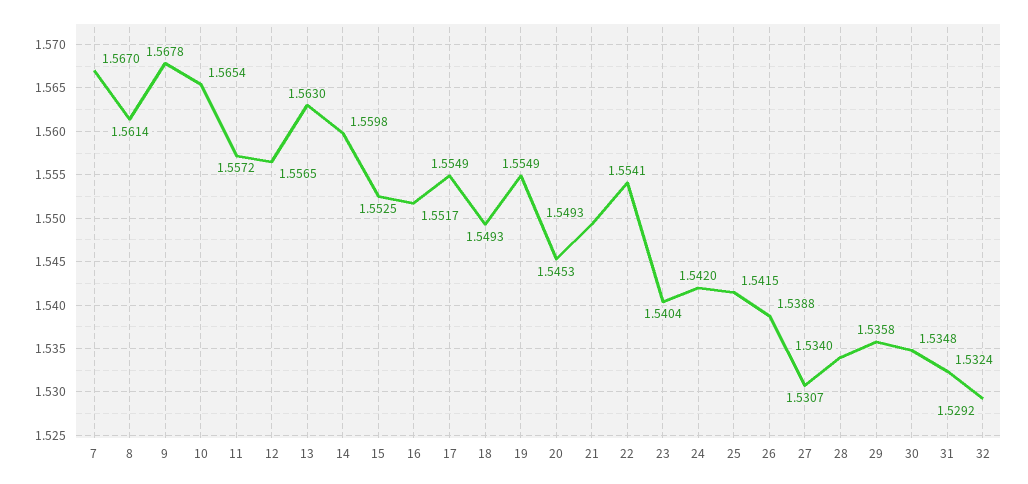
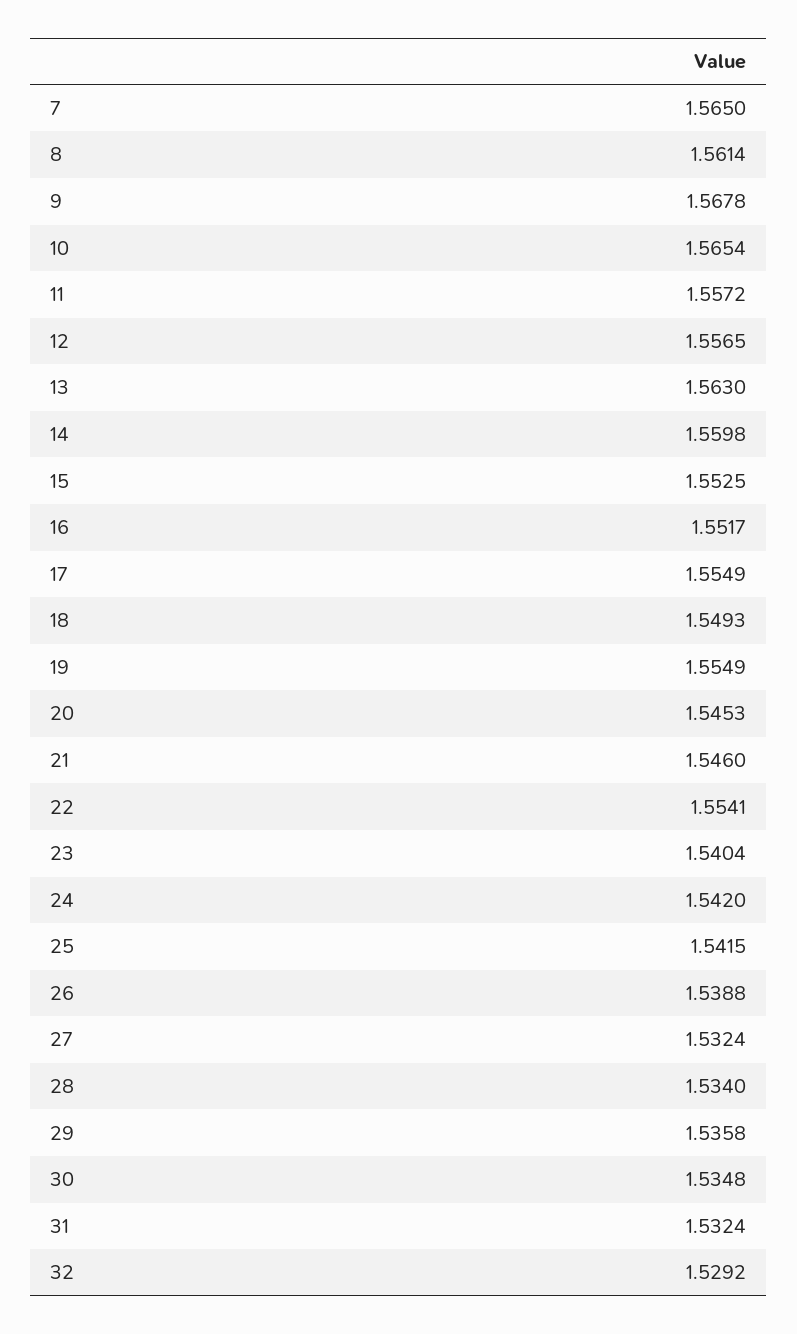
7: 1.567 -> 1.565
21: 1.5493 -> 1.546
27: 1.5307 -> 1.5324

